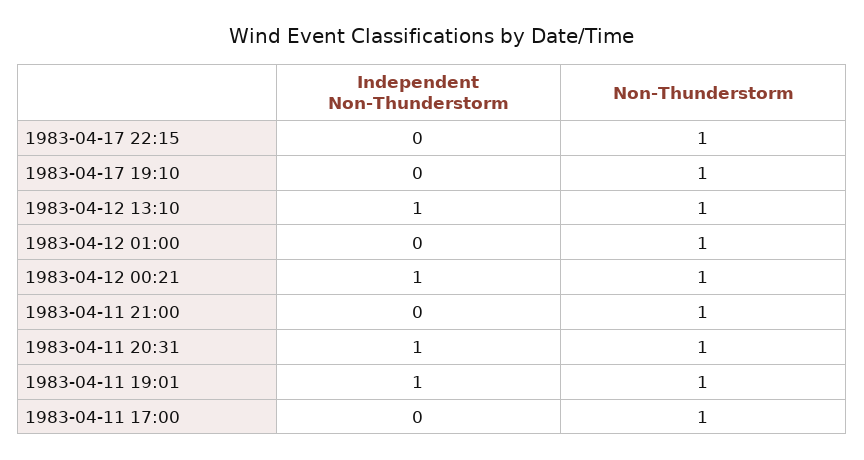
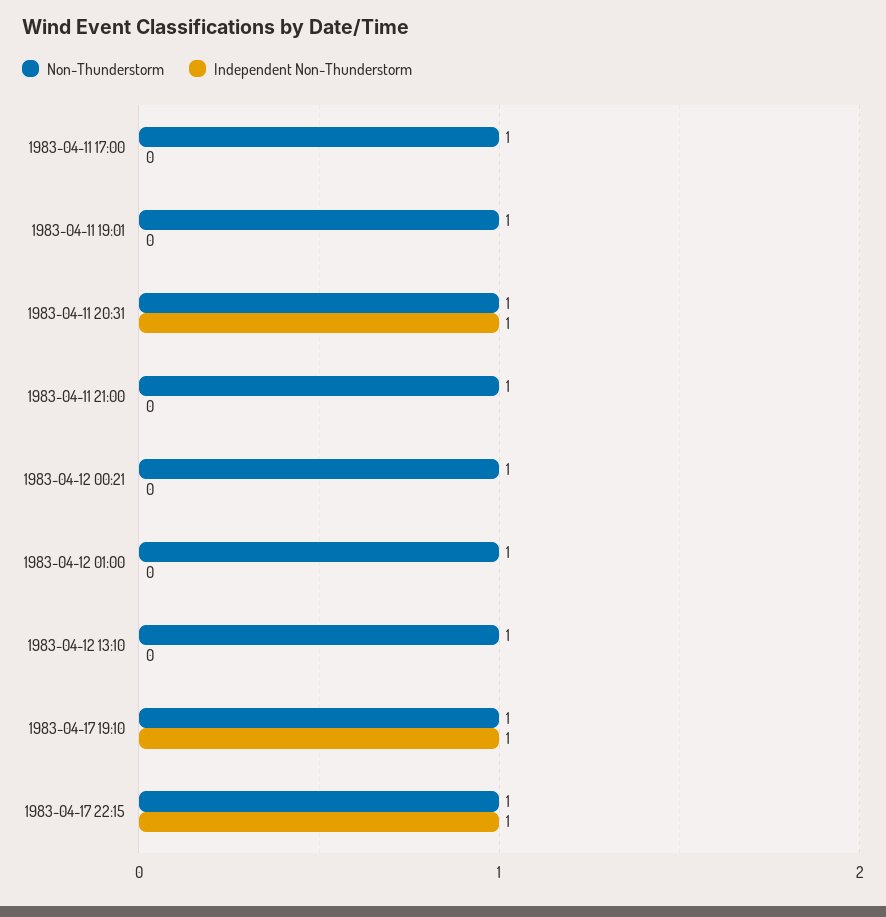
Independent Non-Thunderstorm, 1983-04-17 22:15: 0 -> 1
Independent Non-Thunderstorm, 1983-04-17 19:10: 0 -> 1
Independent Non-Thunderstorm, 1983-04-12 13:10: 1 -> 0
Independent Non-Thunderstorm, 1983-04-12 00:21: 1 -> 0
Independent Non-Thunderstorm, 1983-04-11 19:01: 1 -> 0

